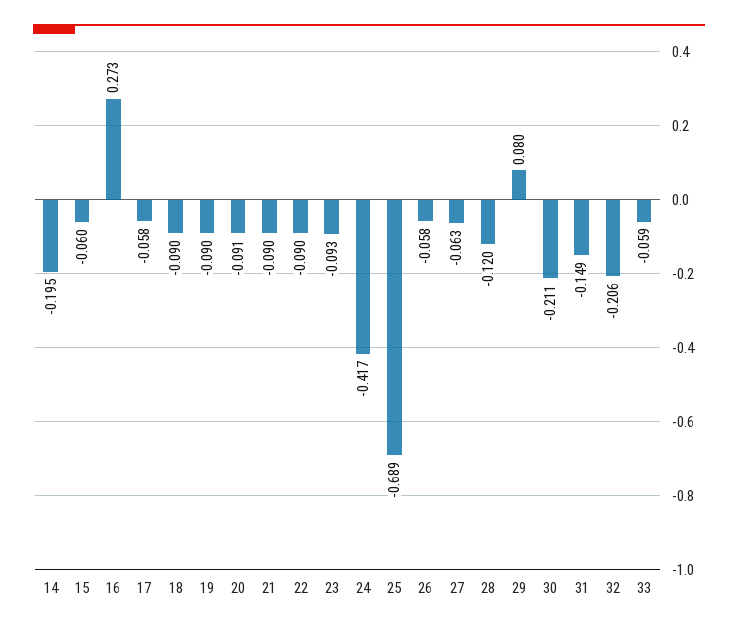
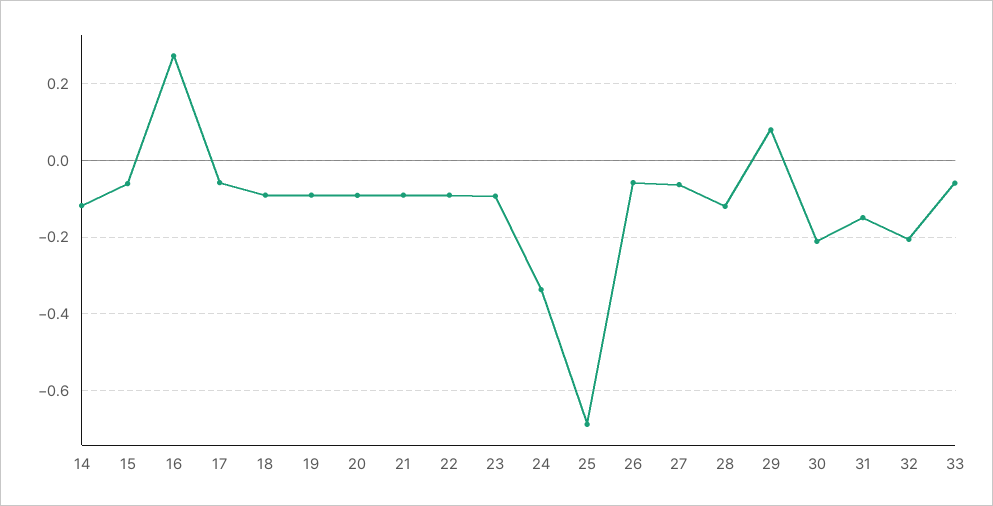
14: -0.195 -> -0.12
24: -0.417 -> -0.34

